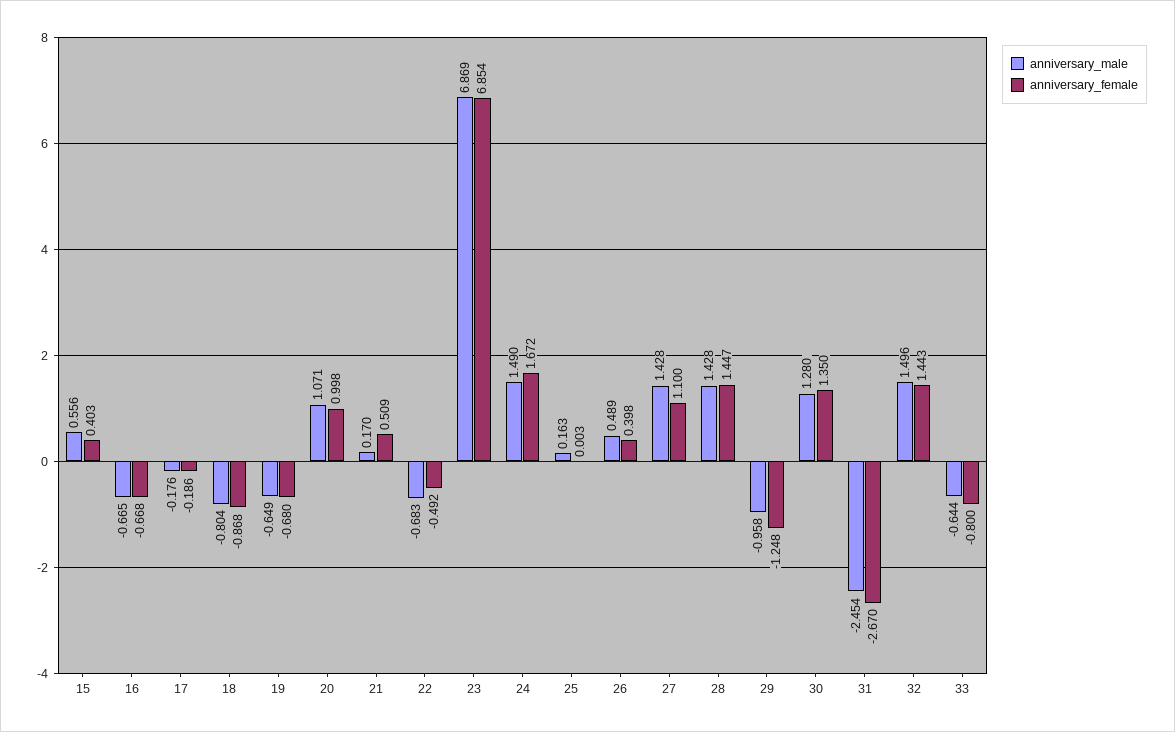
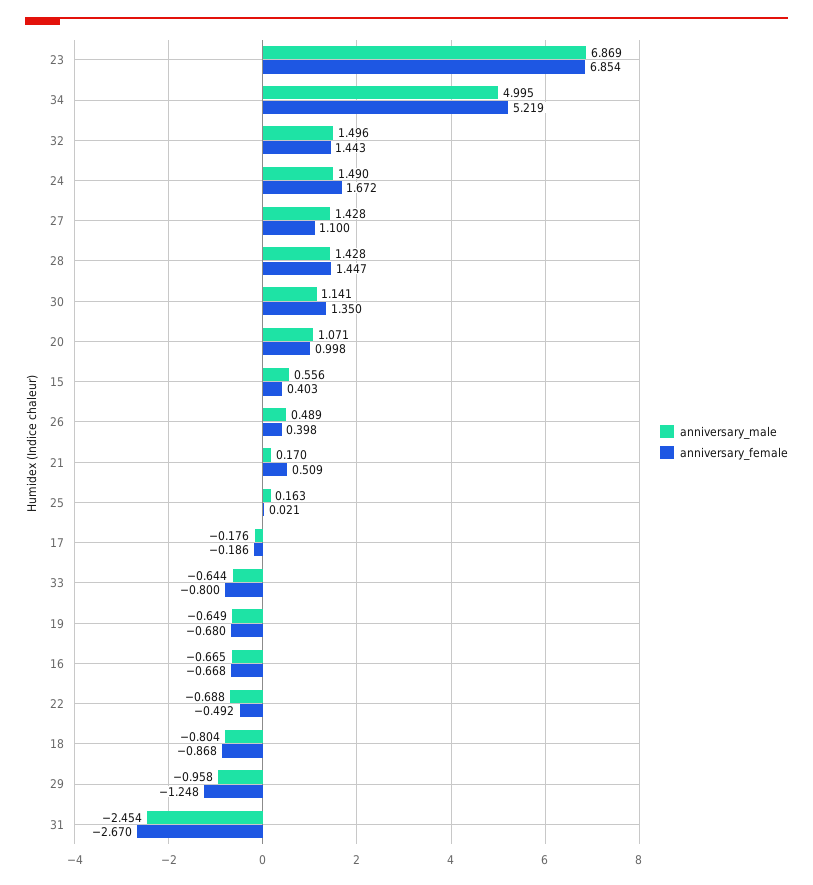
anniversary_male, 22: -0.683 -> -0.688
anniversary_female, 25: 0.003 -> 0.021
anniversary_male, 30: 1.28 -> 1.141
anniversary_male, 34: none -> 4.995
anniversary_female, 34: none -> 5.219

